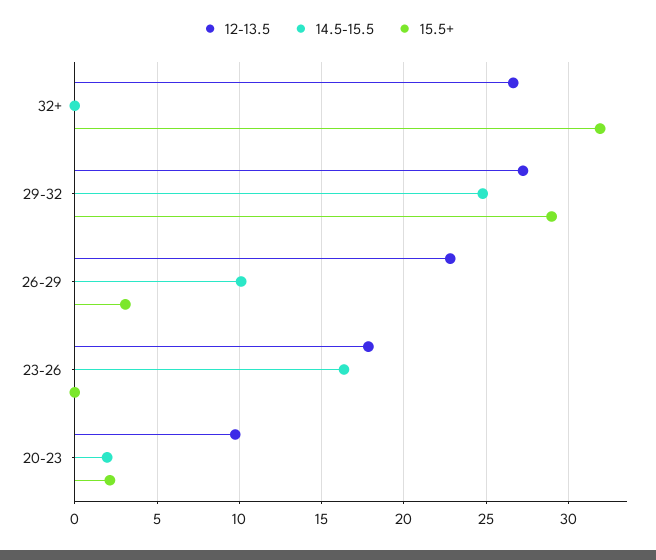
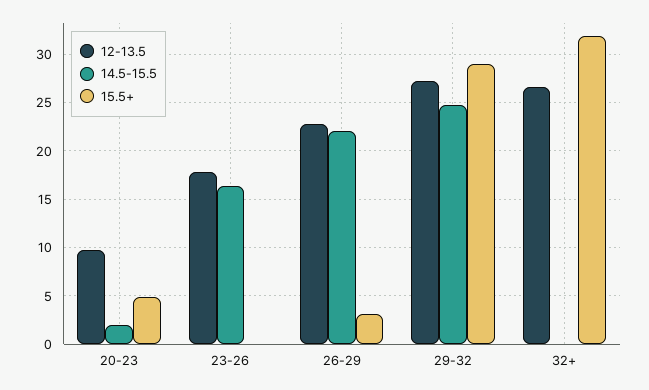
14.5-15.5, 26-29: 10 -> 22
15.5+, 20-23: 2 -> 5

